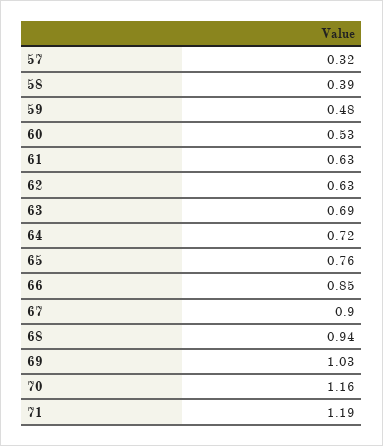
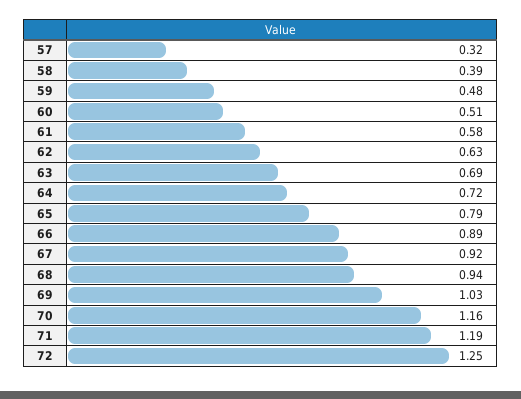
60: 0.53 -> 0.51
61: 0.63 -> 0.58
65: 0.76 -> 0.79
66: 0.85 -> 0.89
67: 0.9 -> 0.92
72: none -> 1.25

